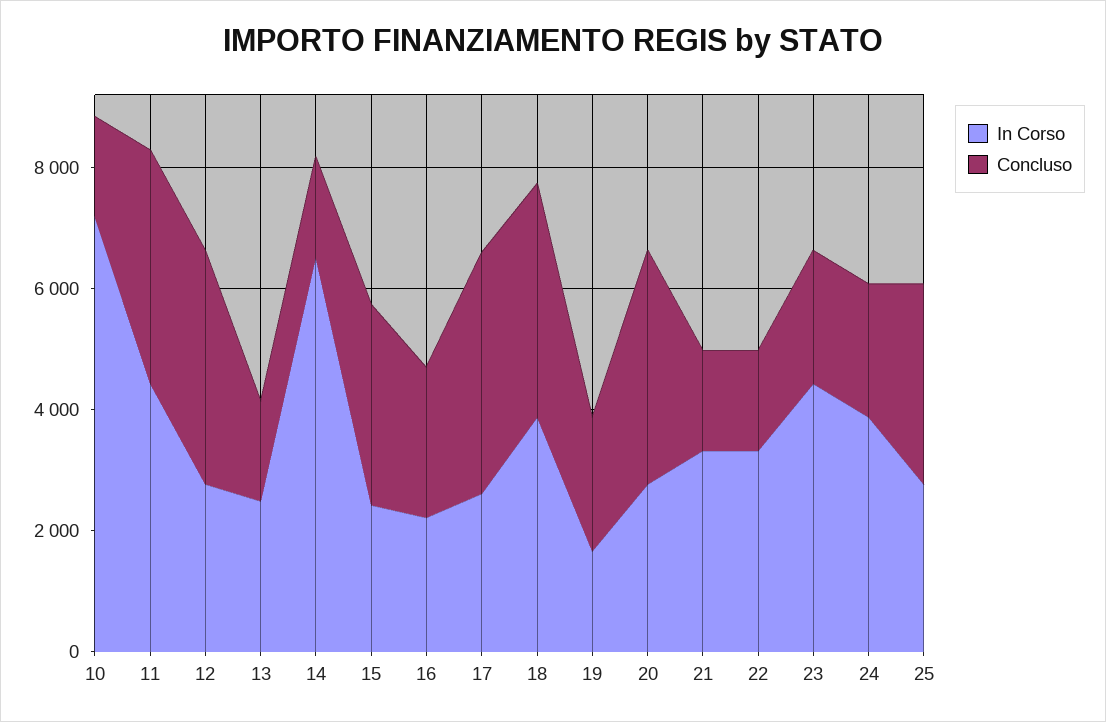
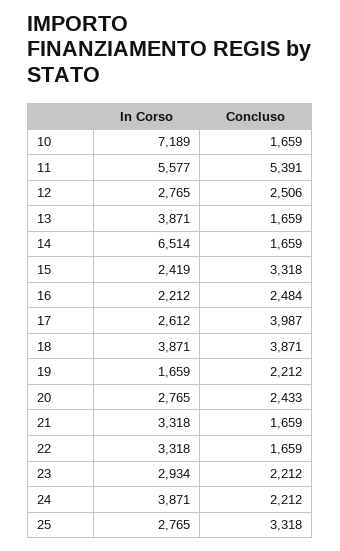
In Corso, 11: 4500 -> 5577
Concluso, 11: 4000 -> 5391
Concluso, 12: 4000 -> 2506
In Corso, 13: 2500 -> 3871
Concluso, 20: 4000 -> 2433
In Corso, 23: 4500 -> 2934

